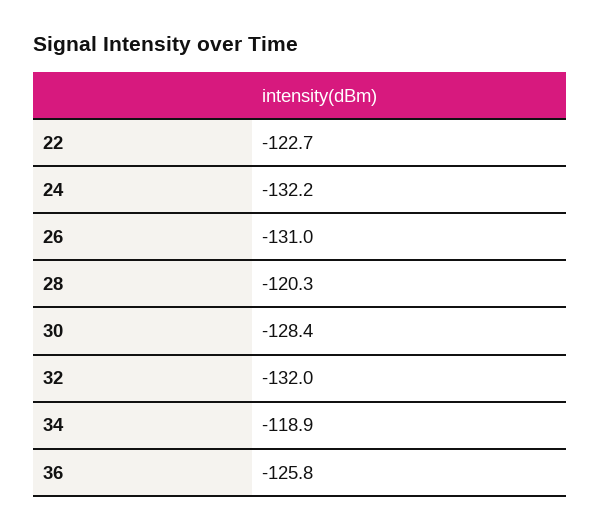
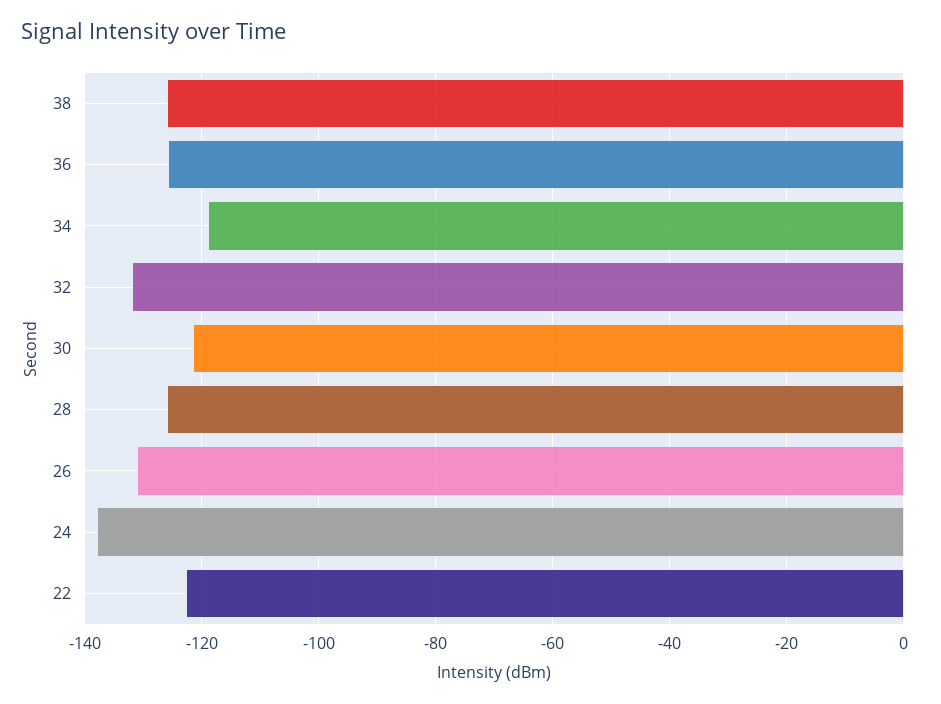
24: -132.2 -> -138
28: -120.3 -> -126
30: -128.4 -> -122
38: none -> -126

